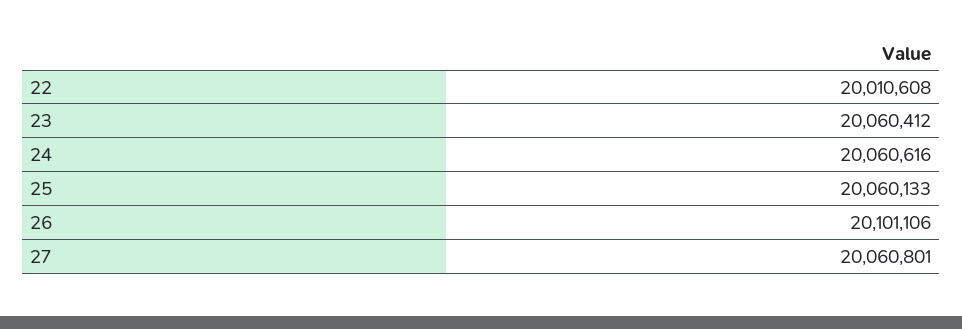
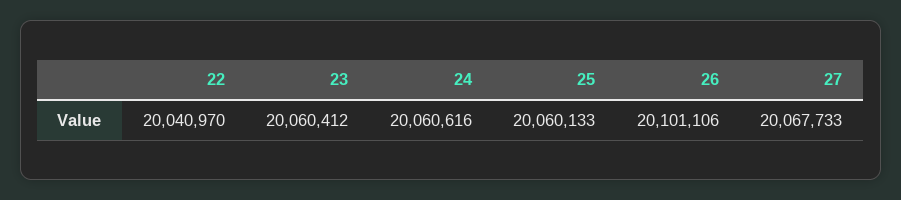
22: 20010608 -> 20040970
27: 20060801 -> 20067733

